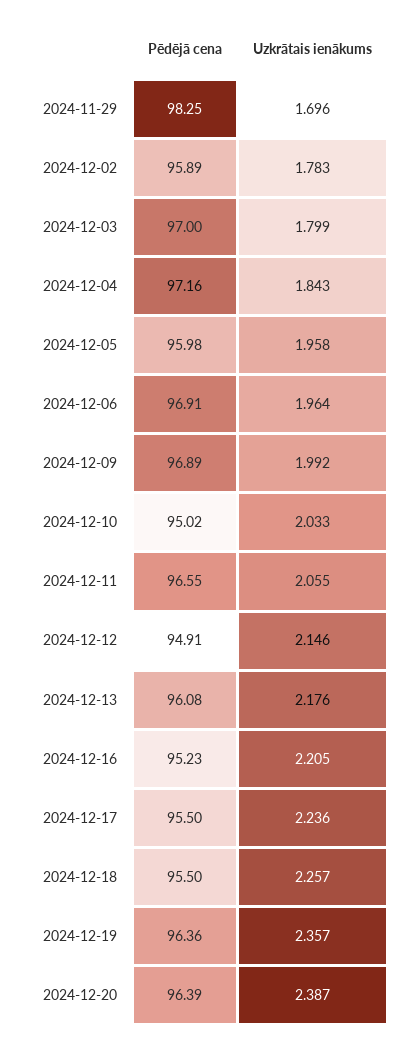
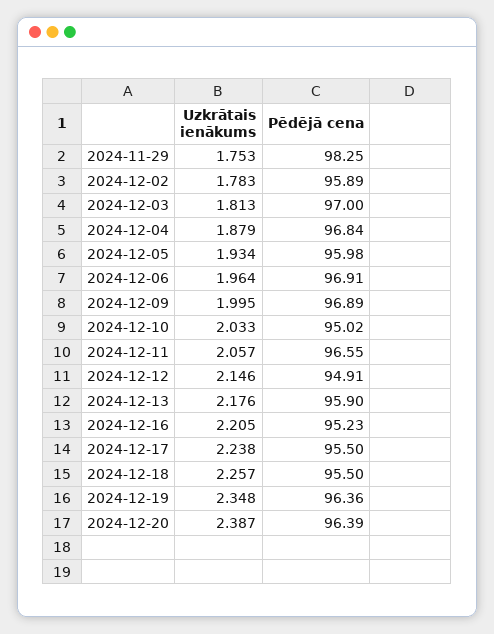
Uzkrātais ienākums, 2024-11-29: 1.696 -> 1.753
Uzkrātais ienākums, 2024-12-03: 1.799 -> 1.813
Pēdējā cena, 2024-12-04: 97.16 -> 96.84
Uzkrātais ienākums, 2024-12-04: 1.843 -> 1.879
Uzkrātais ienākums, 2024-12-05: 1.958 -> 1.934
Uzkrātais ienākums, 2024-12-09: 1.992 -> 1.995
Uzkrātais ienākums, 2024-12-11: 2.055 -> 2.057
Pēdējā cena, 2024-12-13: 96.08 -> 95.9
Uzkrātais ienākums, 2024-12-17: 2.236 -> 2.238
Uzkrātais ienākums, 2024-12-19: 2.357 -> 2.348

